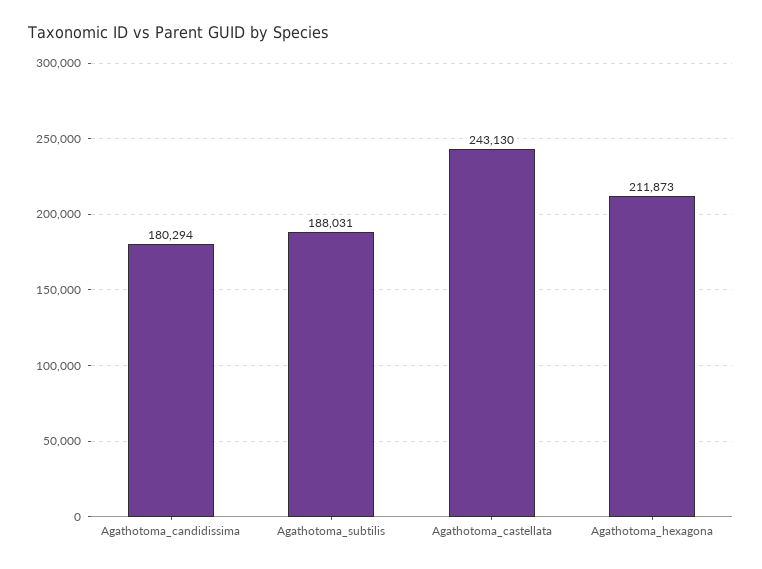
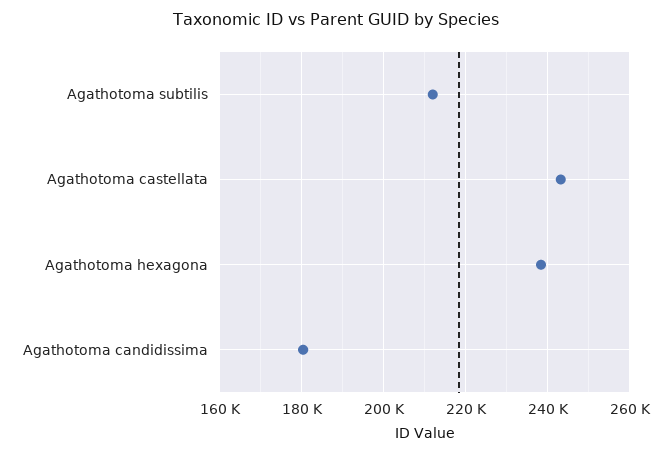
Agathotoma_subtilis: 188031 -> 212000
Agathotoma_hexagona: 211873 -> 238000

